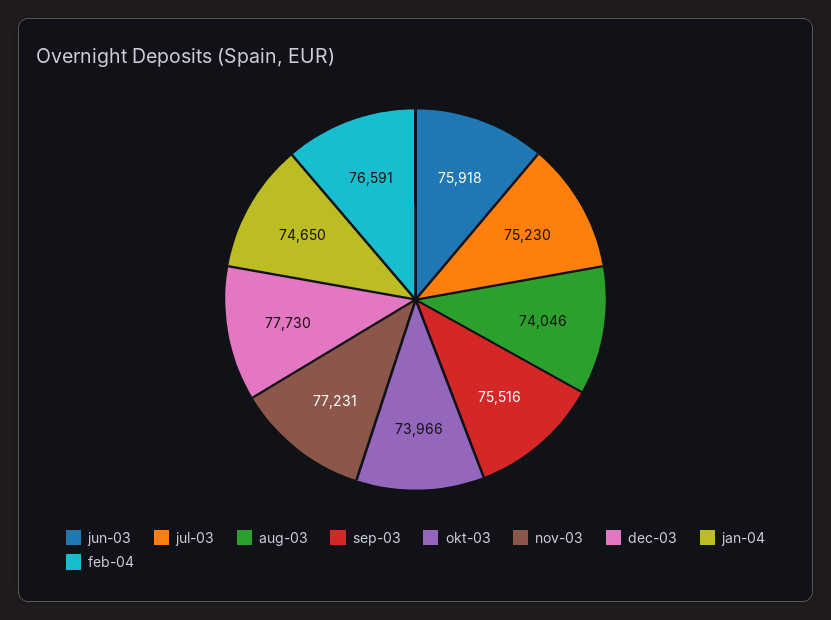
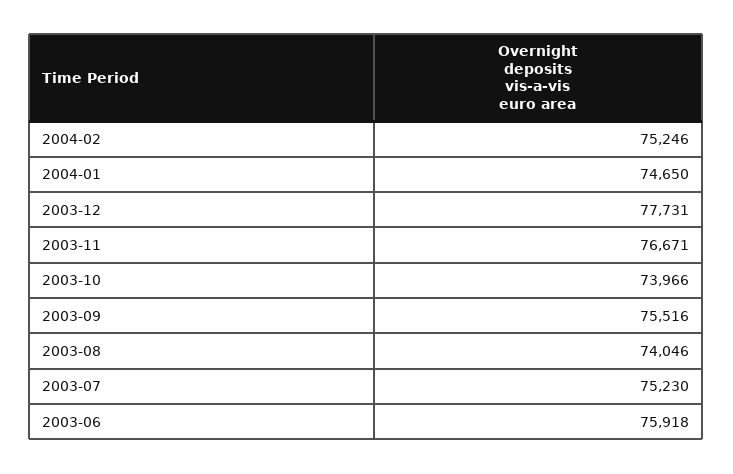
nov-03: 77231 -> 76671
dec-03: 77730 -> 77731
feb-04: 76591 -> 75246

